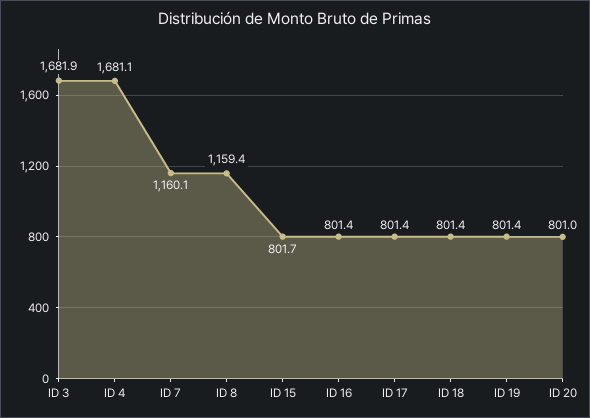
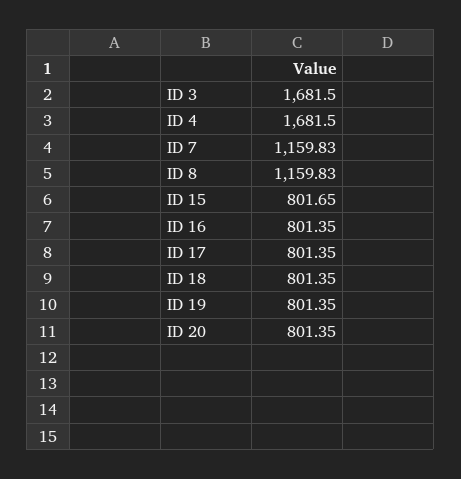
ID 3: 1681.9 -> 1681.5
ID 4: 1681.1 -> 1681.5
ID 7: 1160.1 -> 1159.83
ID 8: 1159.4 -> 1159.83
ID 20: 801 -> 801.35

